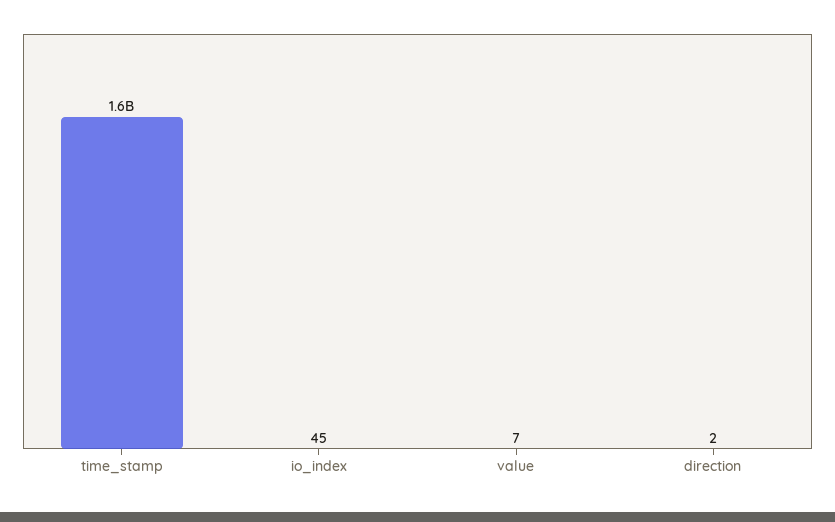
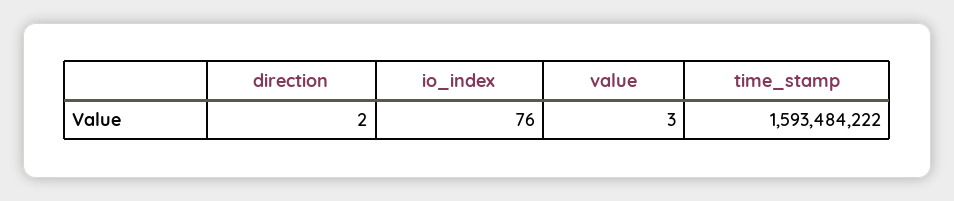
io_index: 45 -> 76
value: 7 -> 3

